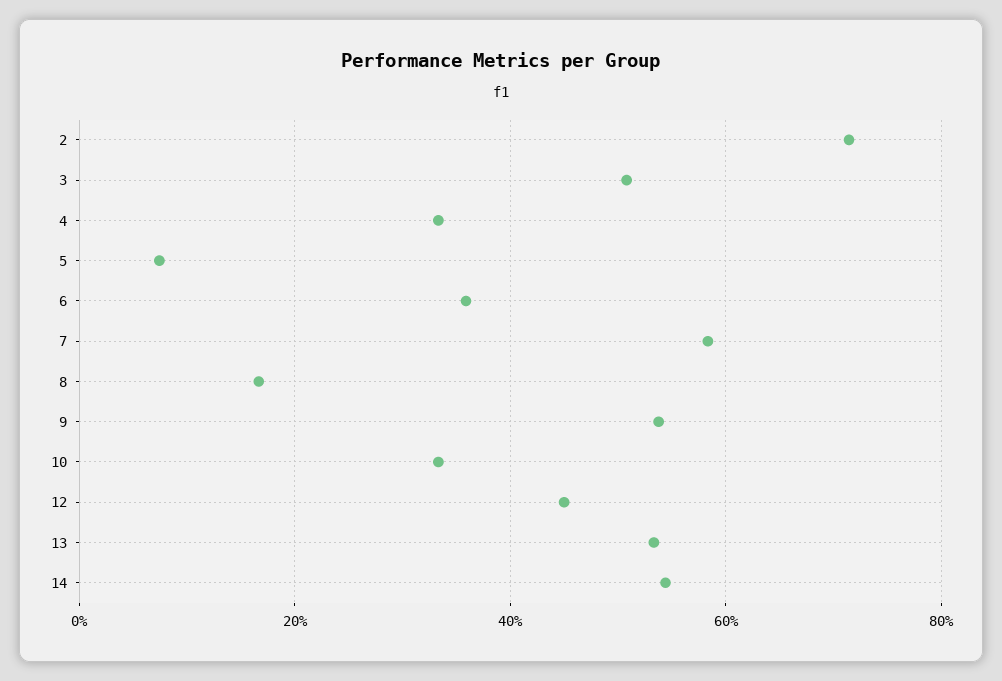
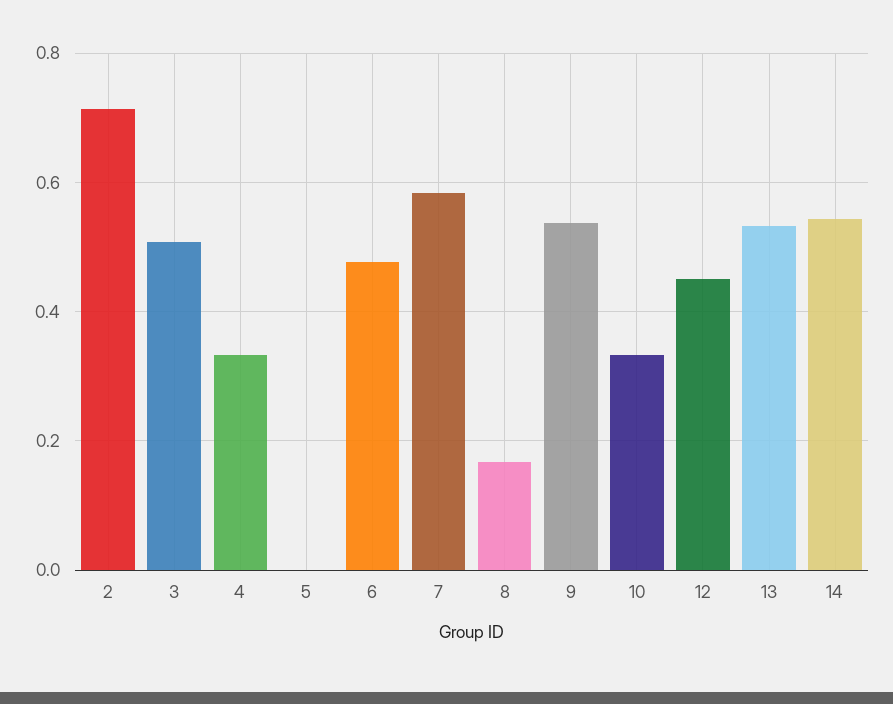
5: 0.08 -> 0
6: 0.36 -> 0.48

